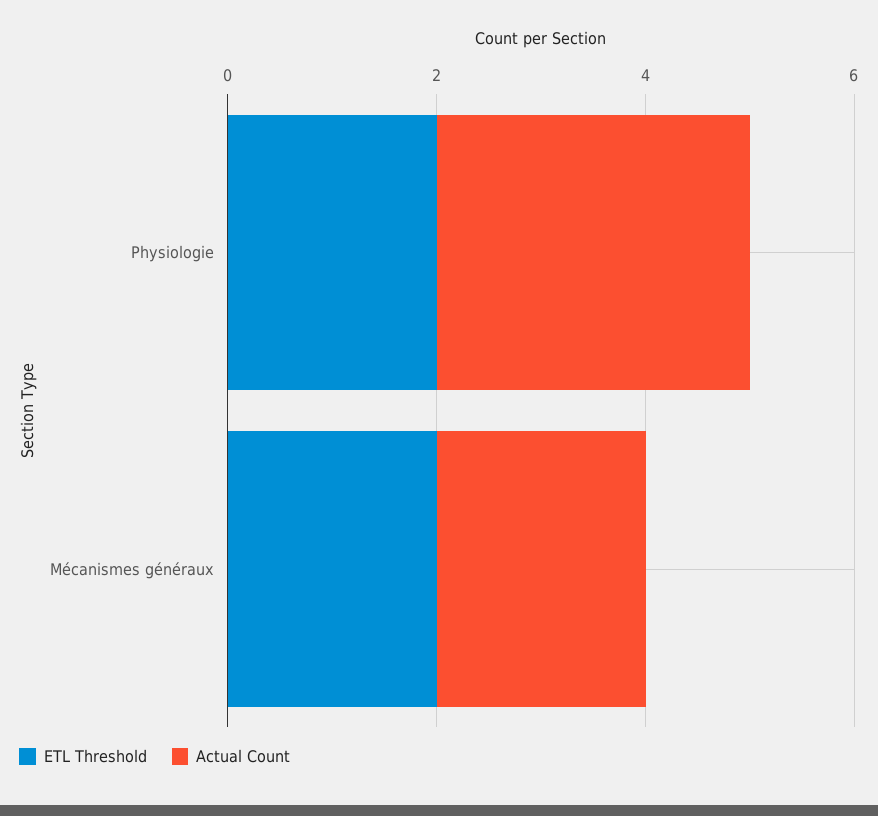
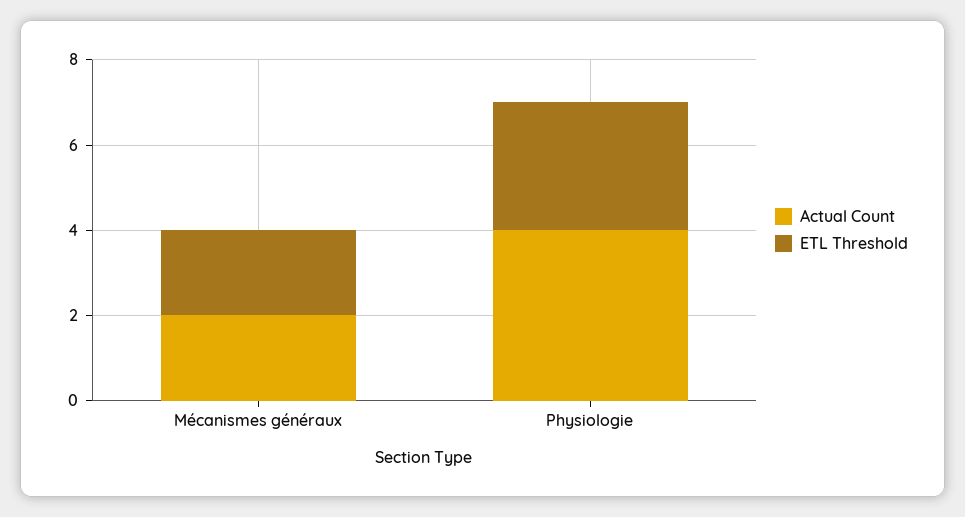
ETL Threshold, Physiologie: 2 -> 3
Actual Count, Physiologie: 3 -> 4

